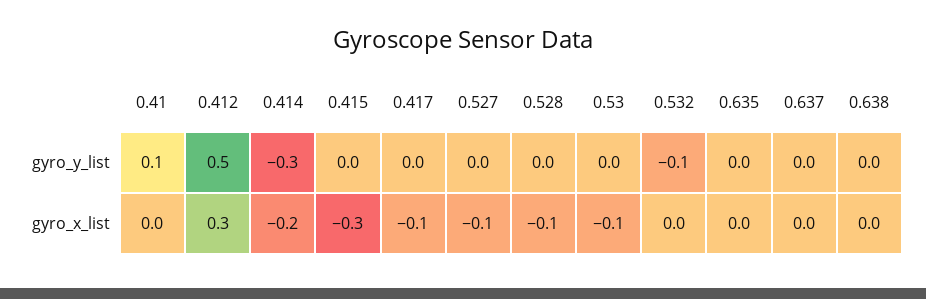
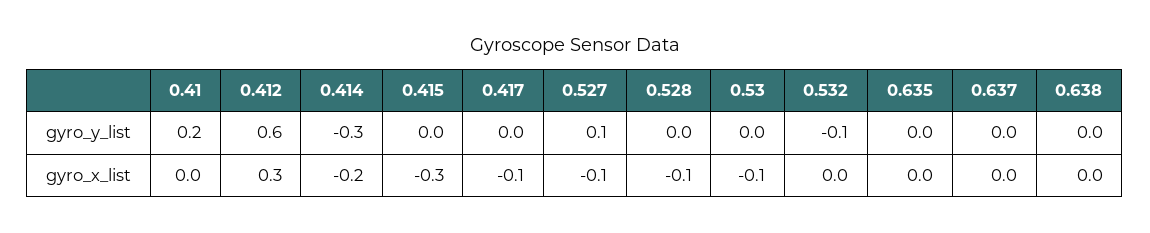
0.41, gyro_y_list: 0.1 -> 0.2
0.412, gyro_y_list: 0.5 -> 0.6
0.527, gyro_y_list: 0 -> 0.1

